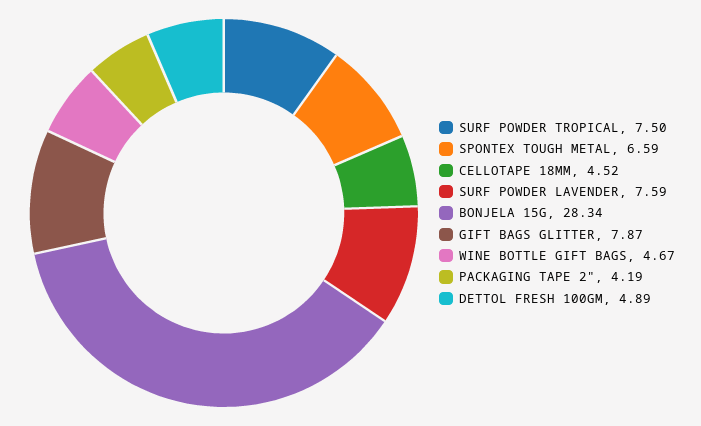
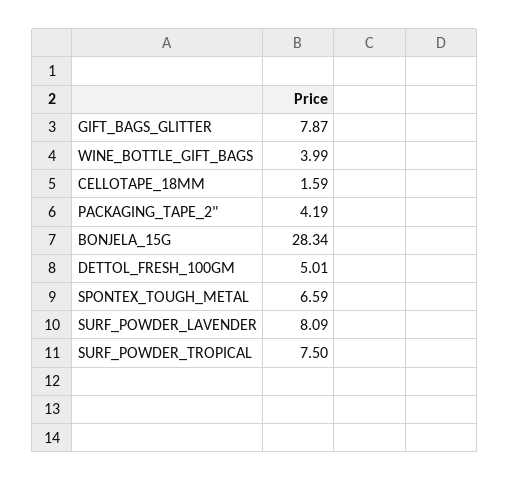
CELLOTAPE 18MM: 4.52 -> 1.59
SURF POWDER LAVENDER: 7.59 -> 8.09
WINE BOTTLE GIFT BAGS: 4.67 -> 3.99
DETTOL FRESH 100GM: 4.89 -> 5.01

